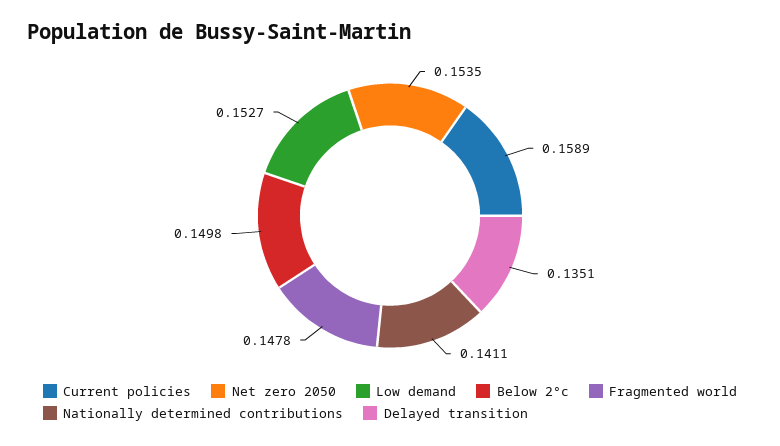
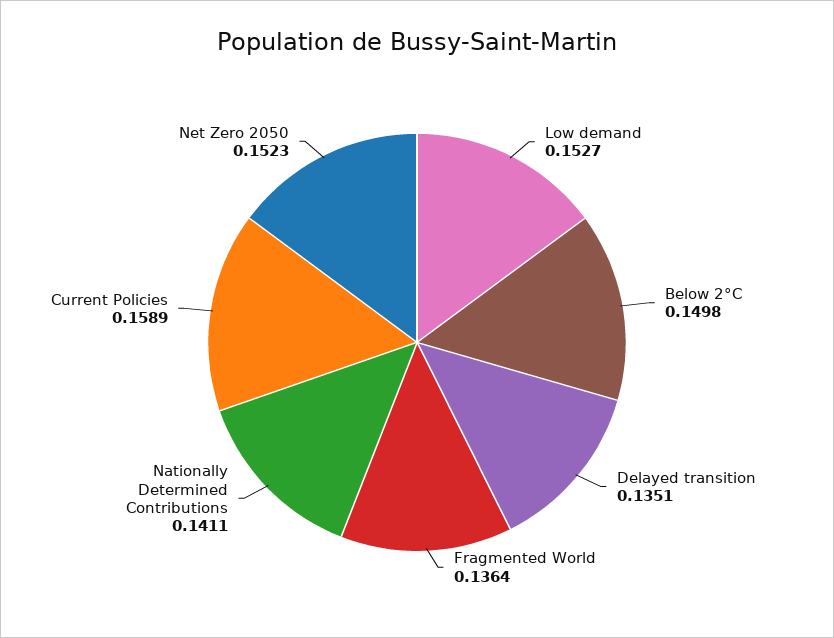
Net zero 2050: 0.1535 -> 0.1523
Fragmented world: 0.1478 -> 0.1364

